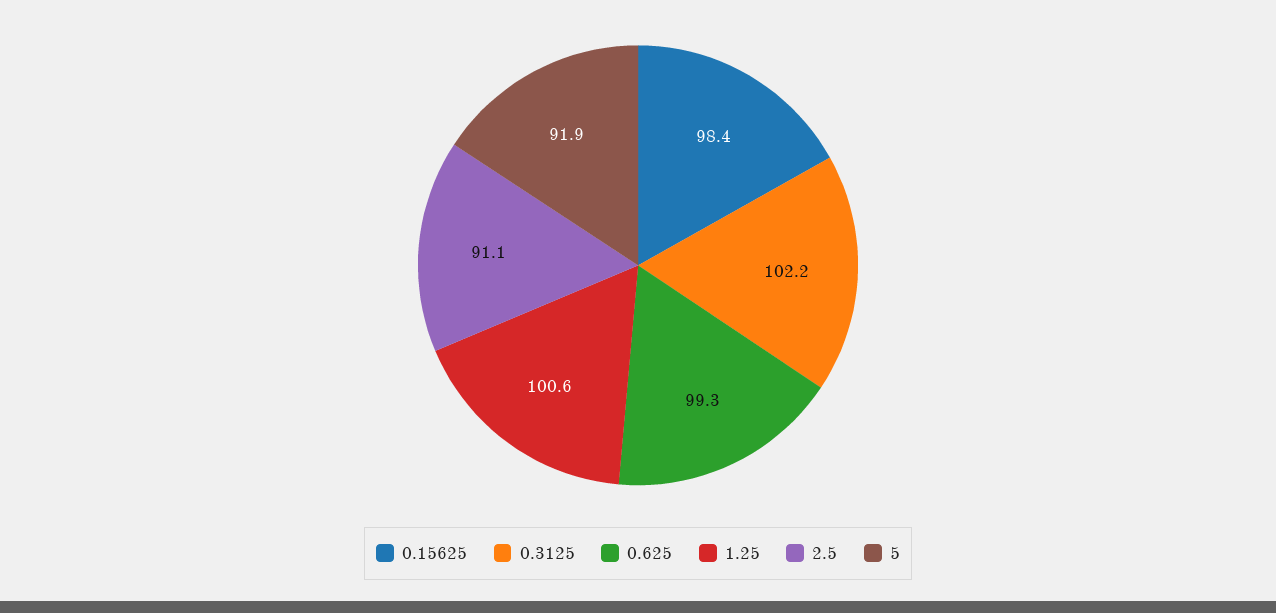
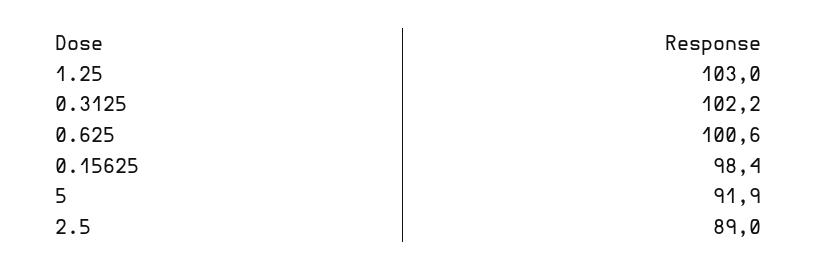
0.625: 99.3 -> 100.6
1.25: 100.6 -> 103
2.5: 91.1 -> 89

